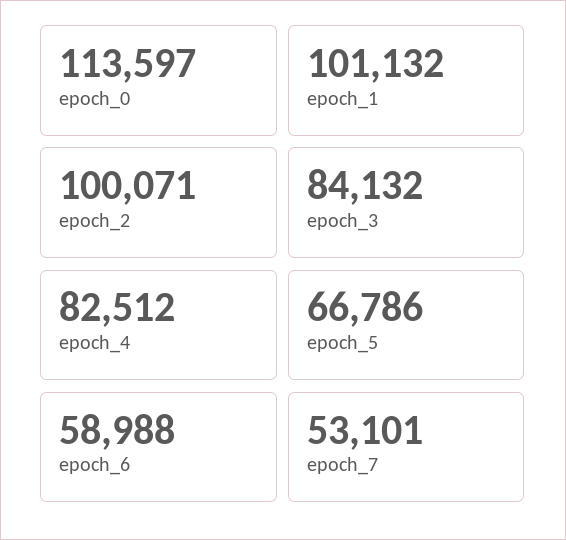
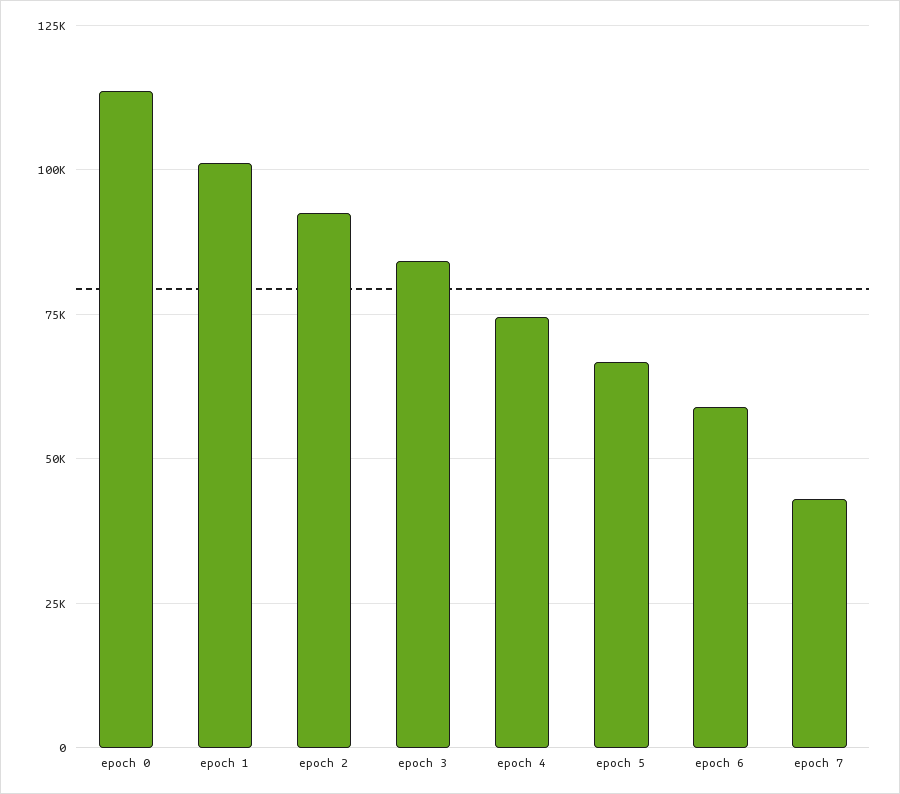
epoch_2: 100071 -> 92500
epoch_4: 82512 -> 75000
epoch_7: 53101 -> 42500

